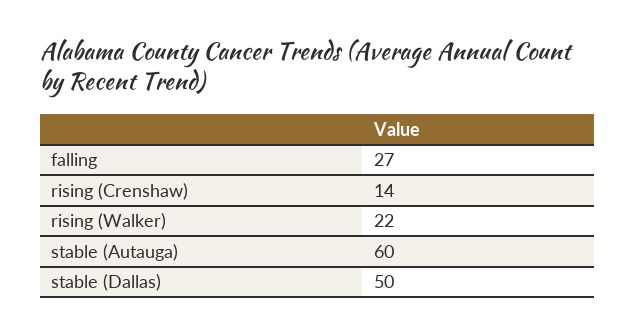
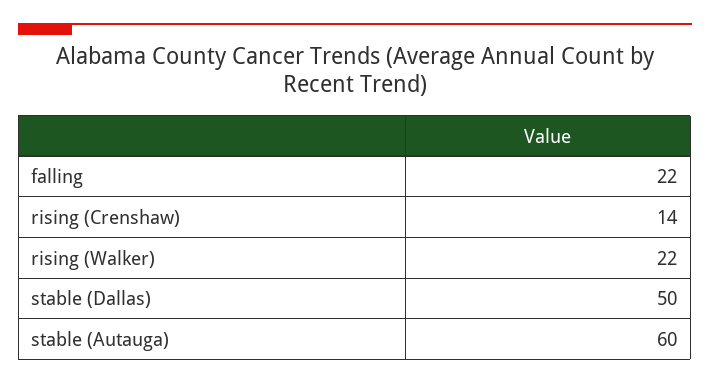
falling: 27 -> 22

